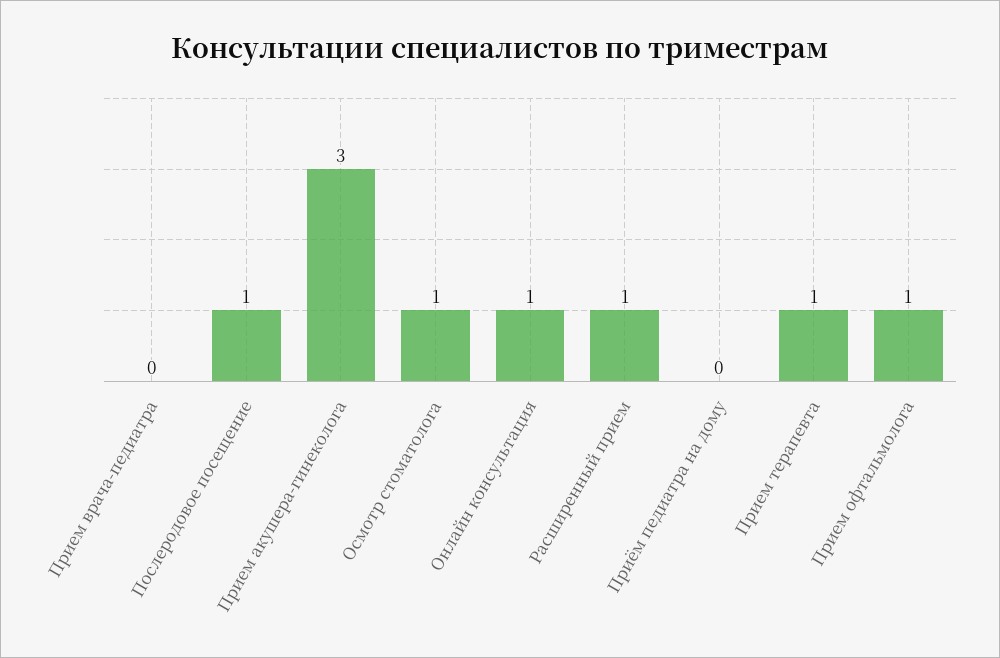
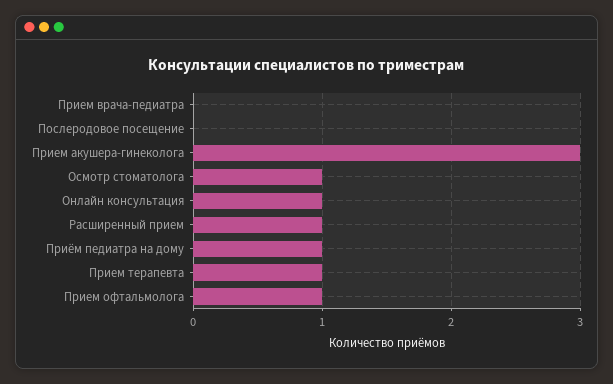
Послеродовое посещение: 1 -> 0
Приём педиатра на дому: 0 -> 1

